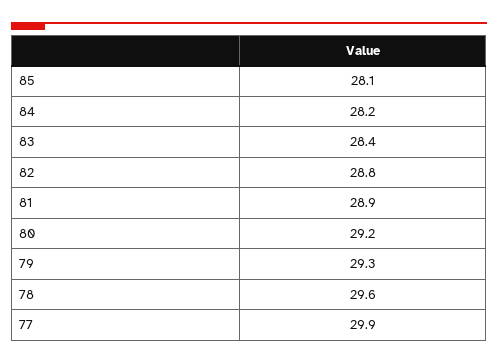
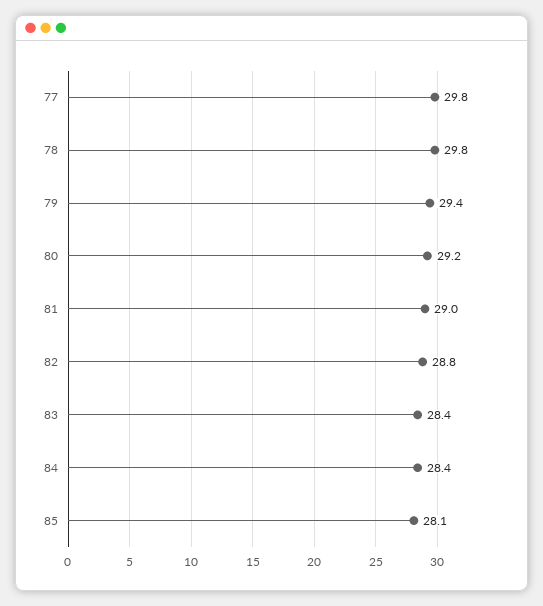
84: 28.2 -> 28.4
81: 28.9 -> 29
79: 29.3 -> 29.4
78: 29.6 -> 29.8
77: 29.9 -> 29.8

